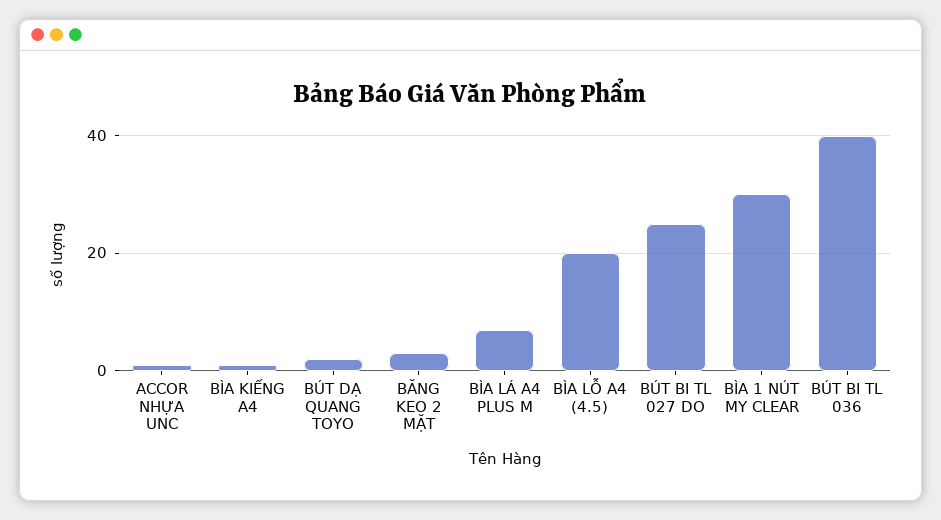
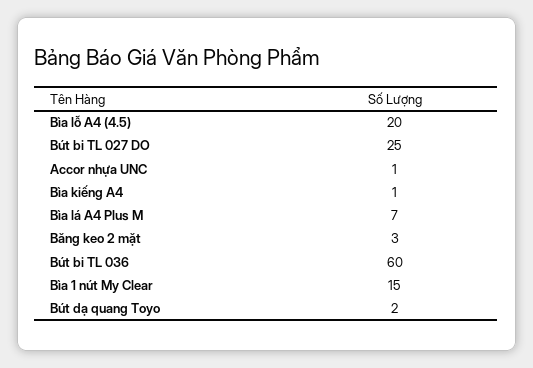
BÌA 1 NÚT MY CLEAR: 30 -> 15
BÚT BI TL 036: 40 -> 60

